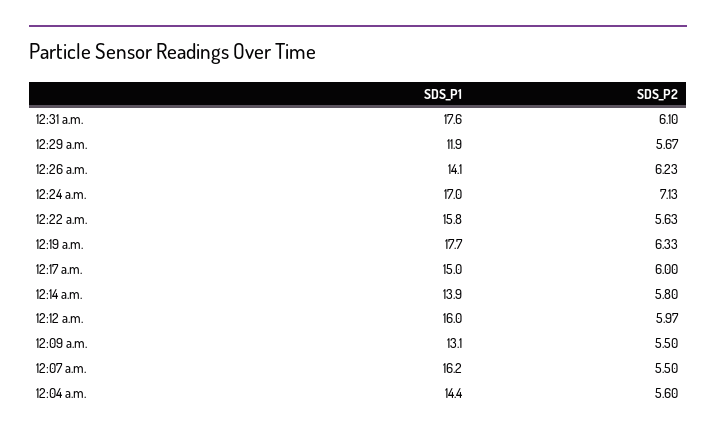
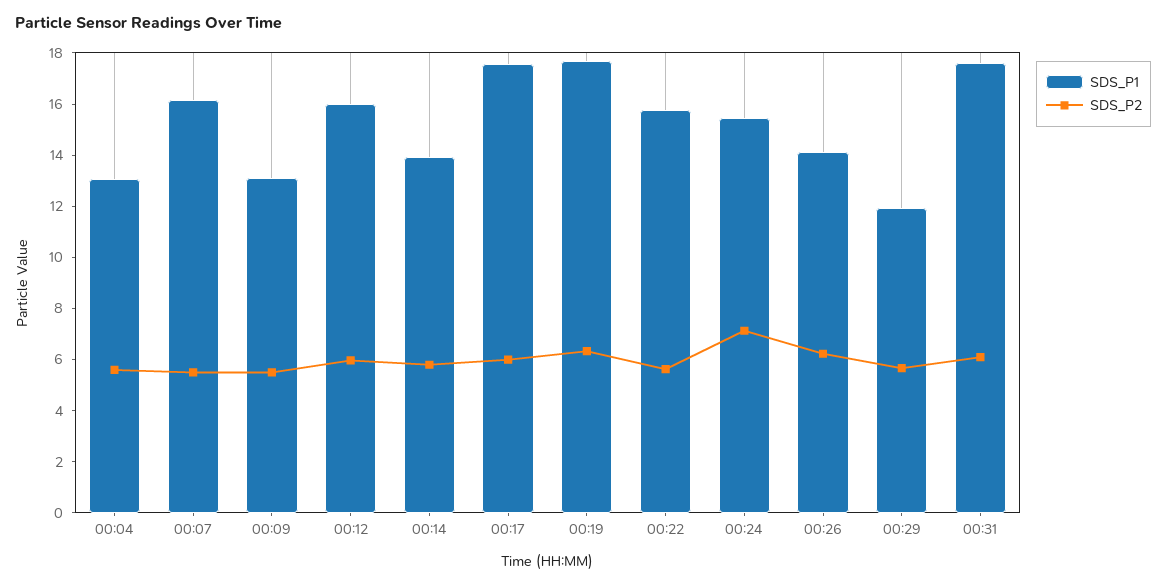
SDS_P1, 12:24 a.m.: 17 -> 15.5
SDS_P1, 12:17 a.m.: 15 -> 17.5
SDS_P1, 12:04 a.m.: 14.4 -> 13

